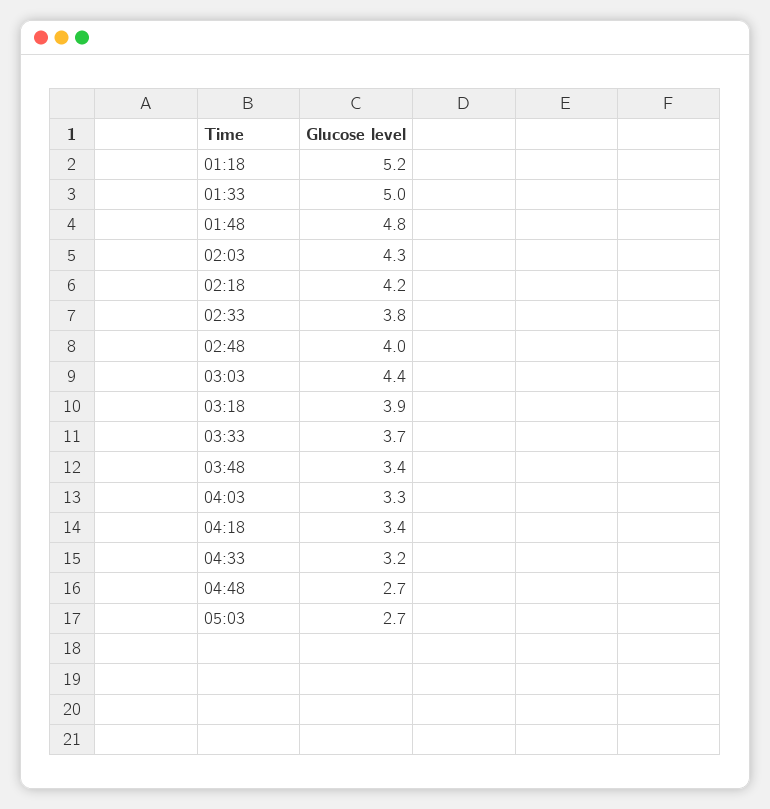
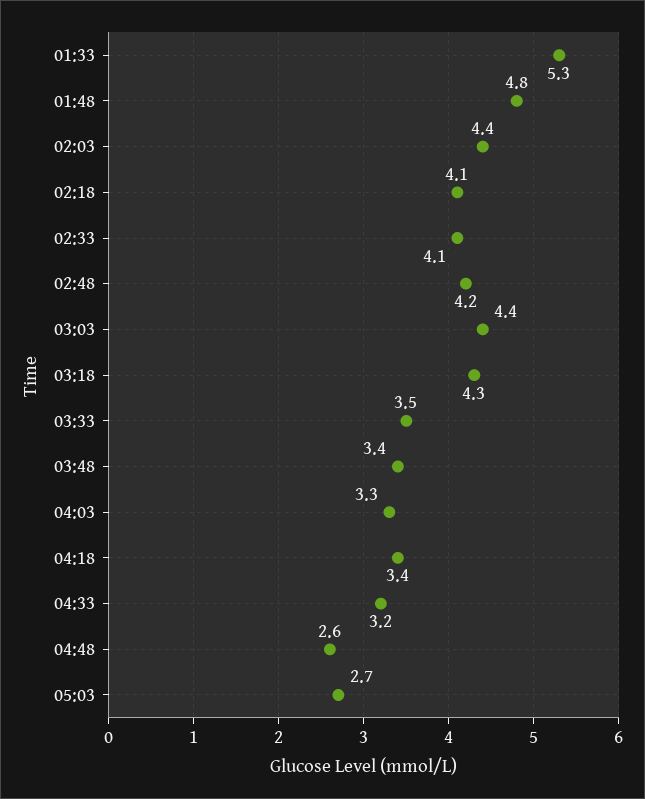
01:18: 5.2 -> none
01:33: 5 -> 5.3
02:03: 4.3 -> 4.4
02:18: 4.2 -> 4.1
02:33: 3.8 -> 4.1
02:48: 4 -> 4.2
03:18: 3.9 -> 4.3
03:33: 3.7 -> 3.5
04:48: 2.7 -> 2.6

